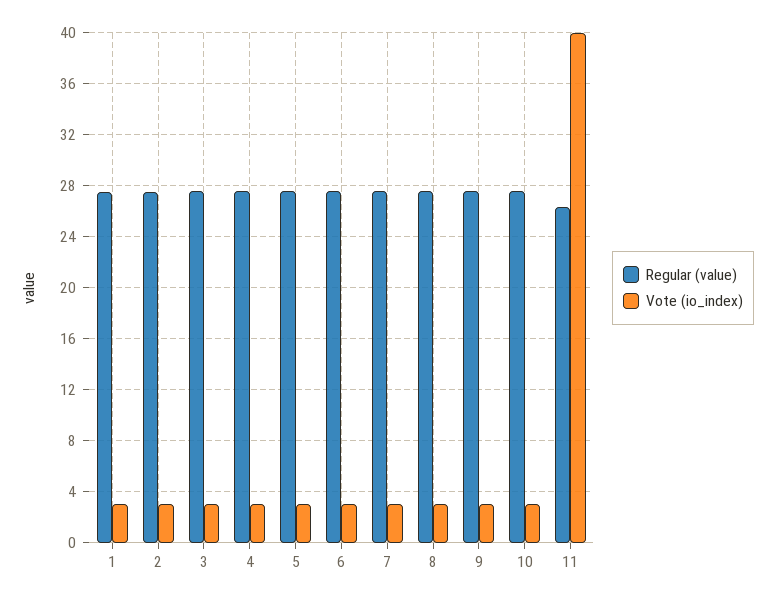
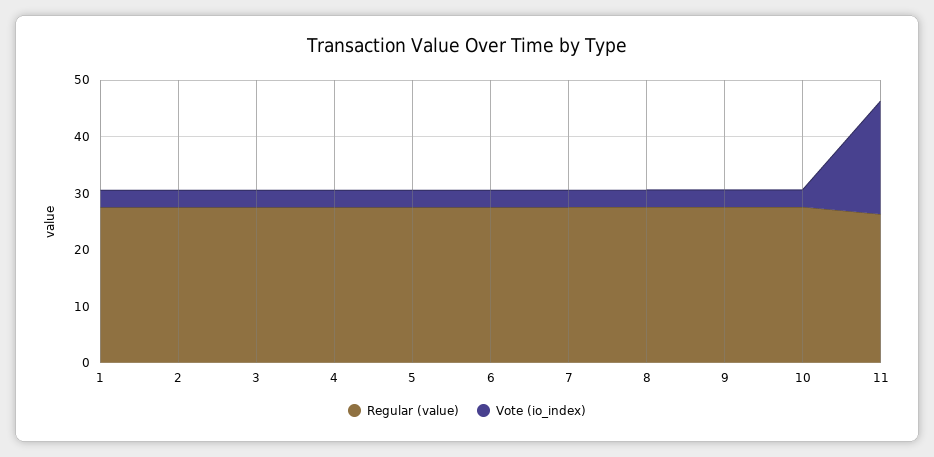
Vote (io_index), 11: 40 -> 20

